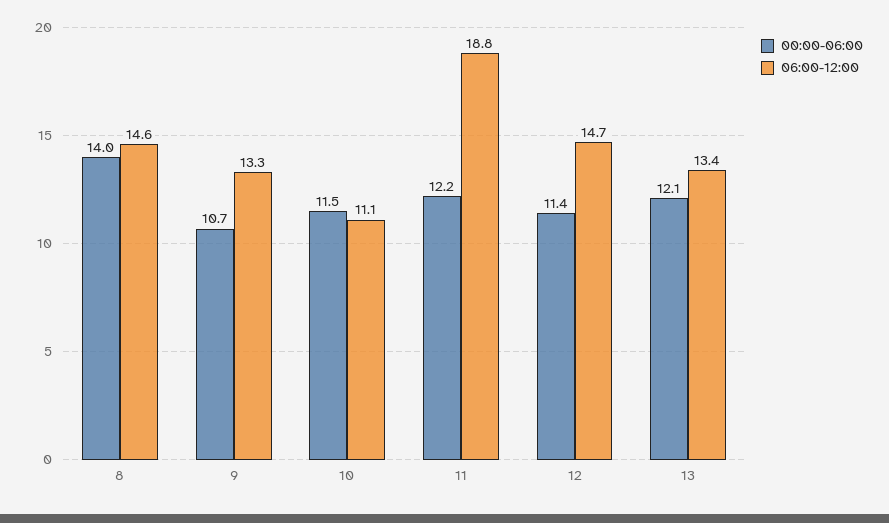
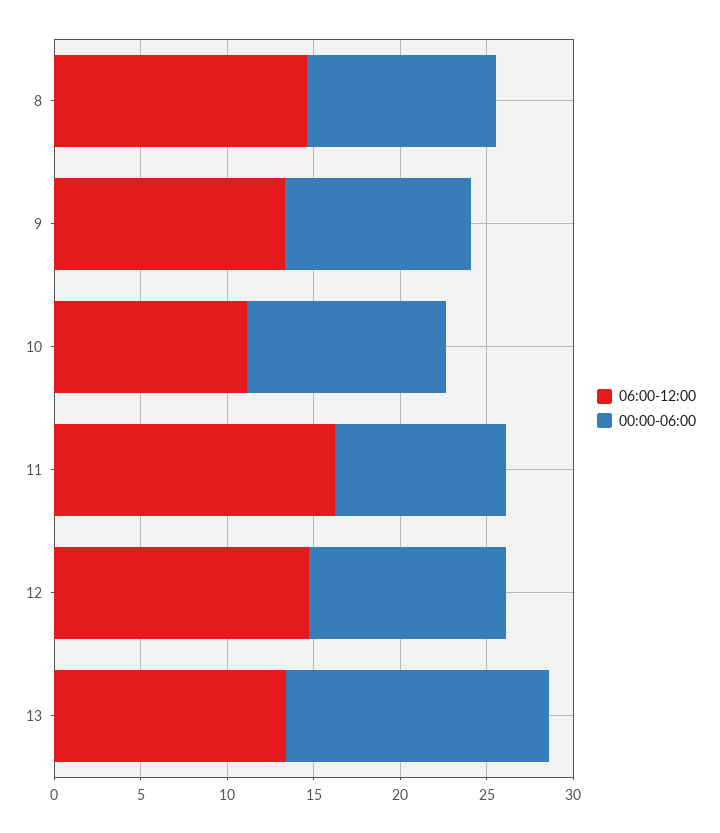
00:00-06:00, 8: 14 -> 11
00:00-06:00, 11: 12.2 -> 10
06:00-12:00, 11: 18.8 -> 16
00:00-06:00, 13: 12.1 -> 15

